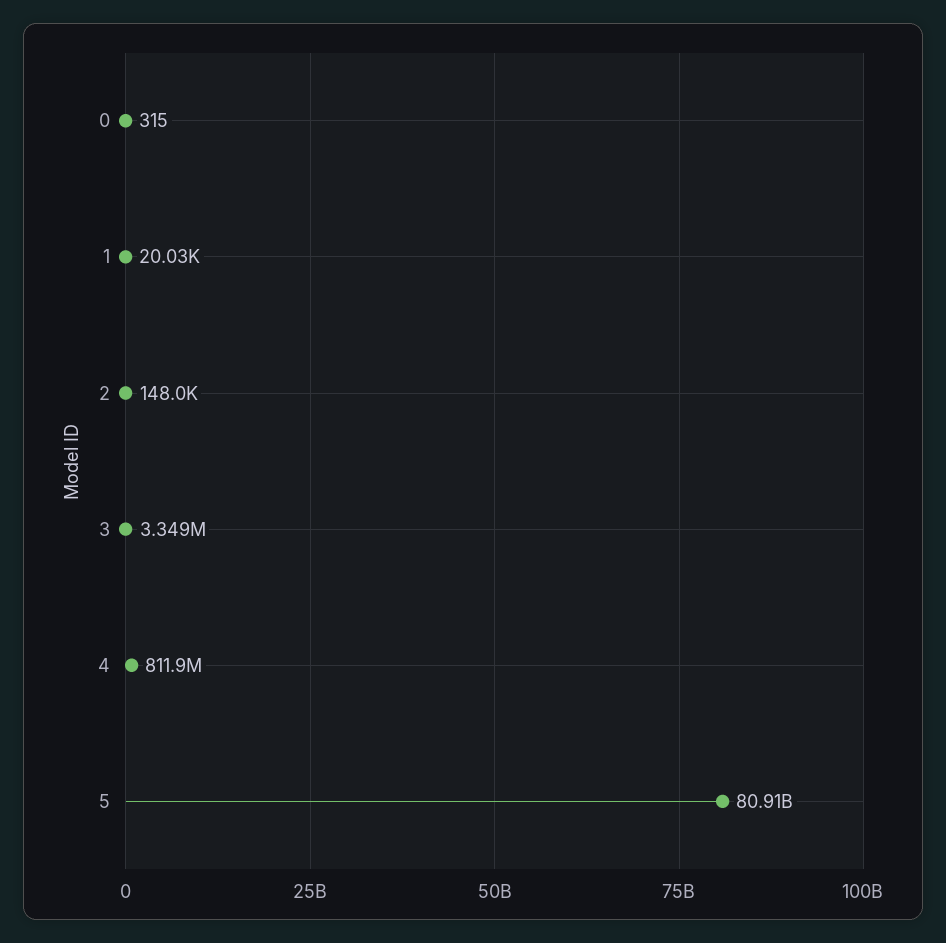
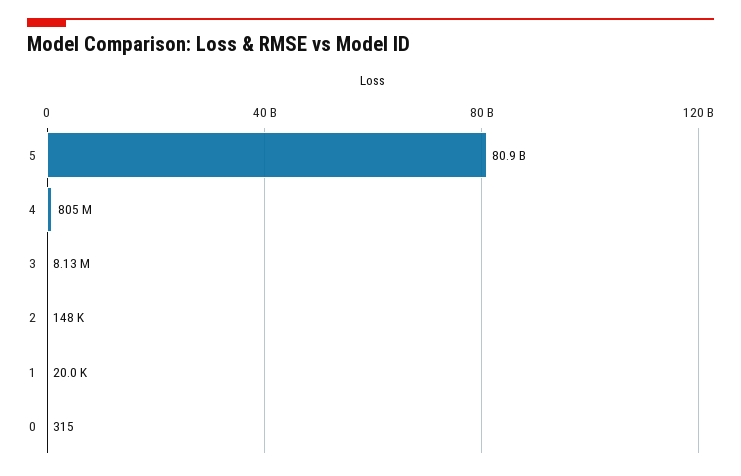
3: 3349000 -> 8130000
4: 811900000 -> 805000000

